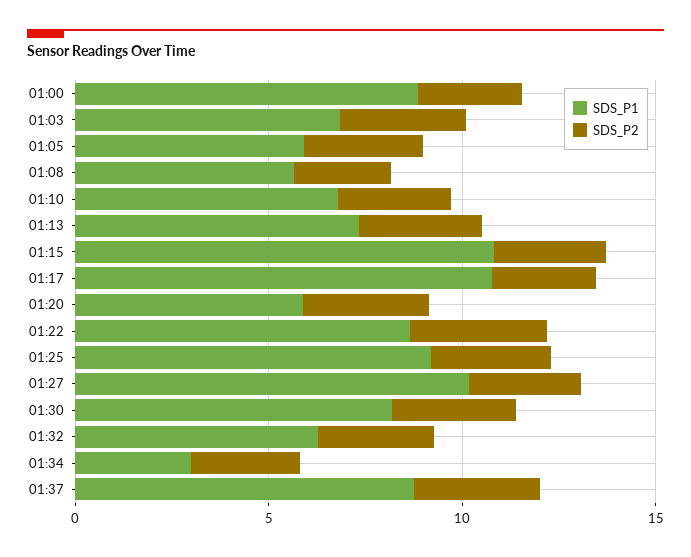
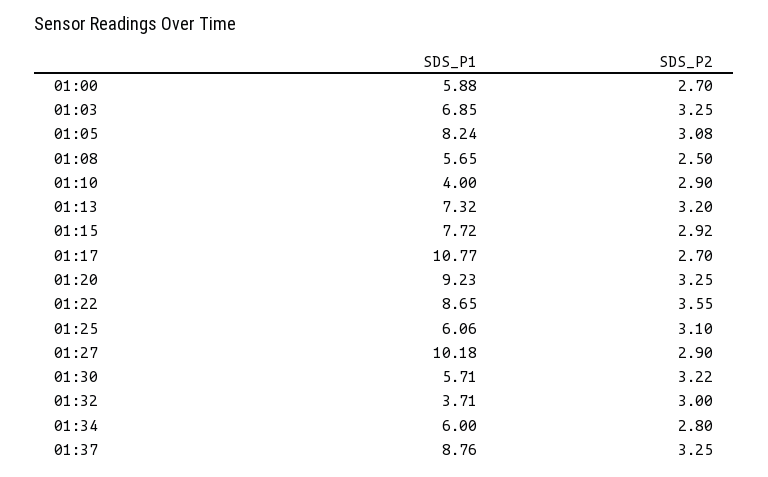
SDS_P1, 01:00: 9 -> 5.88
SDS_P1, 01:05: 6 -> 8.24
SDS_P1, 01:10: 7 -> 4
SDS_P1, 01:15: 11 -> 7.72
SDS_P1, 01:20: 6 -> 9.23
SDS_P1, 01:25: 9 -> 6.06
SDS_P1, 01:30: 8 -> 5.71
SDS_P1, 01:32: 6 -> 3.71
SDS_P1, 01:34: 3 -> 6

